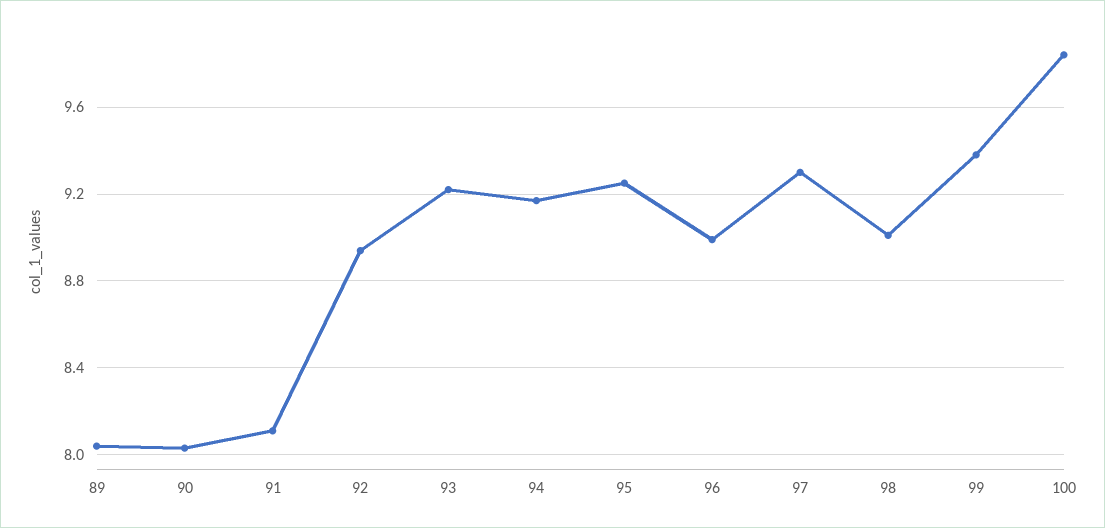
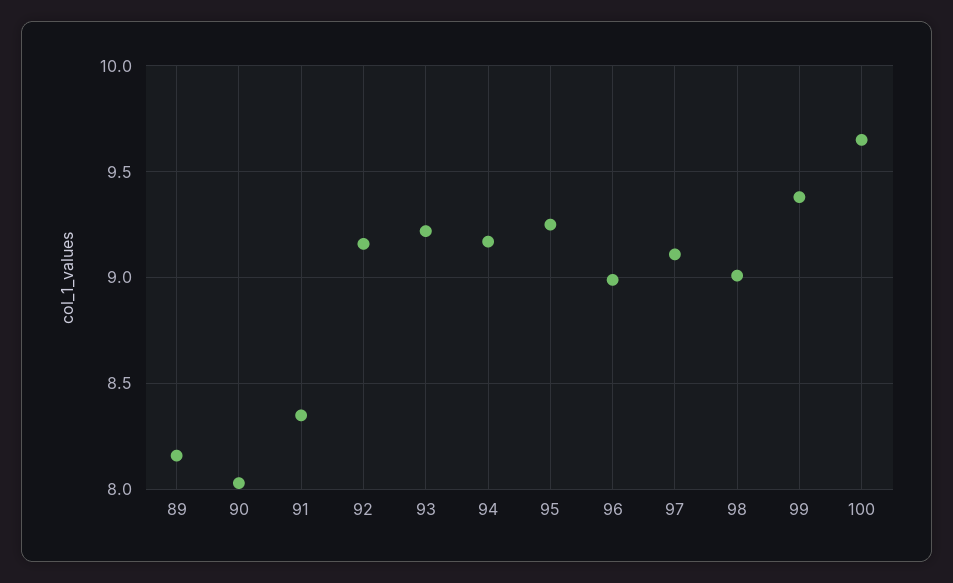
89: 8.05 -> 8.15
91: 8.1 -> 8.35
92: 8.95 -> 9.15
97: 9.3 -> 9.1
100: 9.85 -> 9.65

